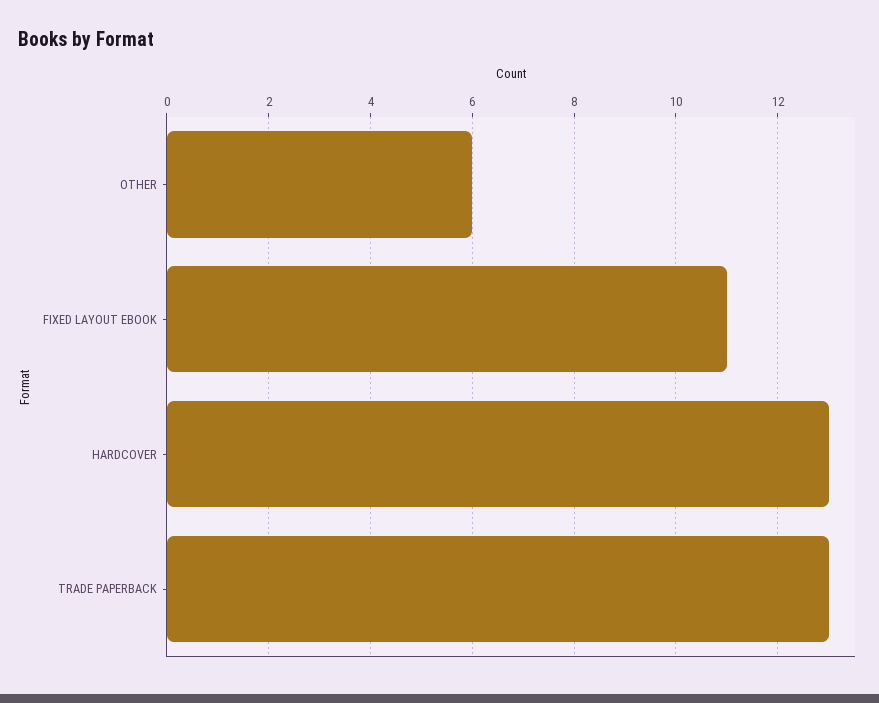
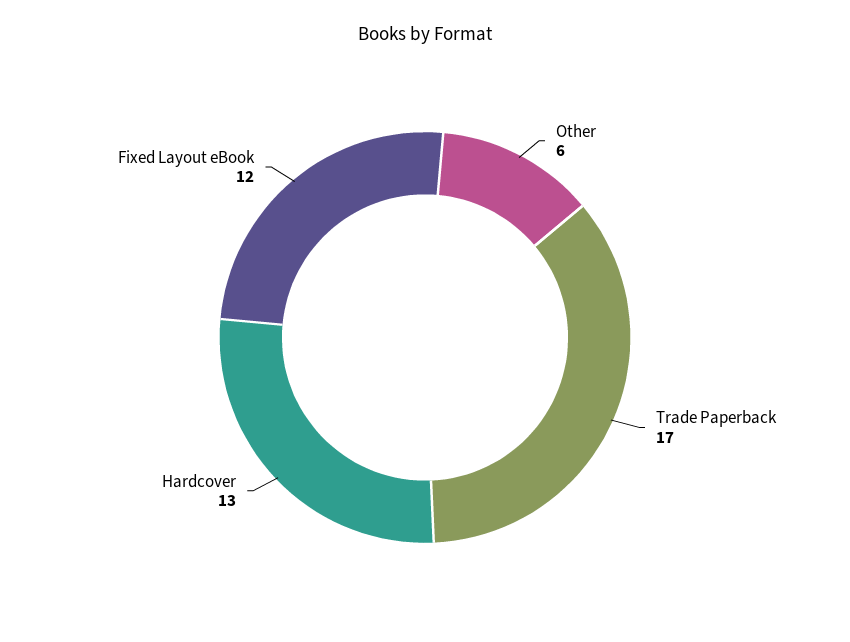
FIXED LAYOUT EBOOK: 11 -> 12
TRADE PAPERBACK: 13 -> 17

